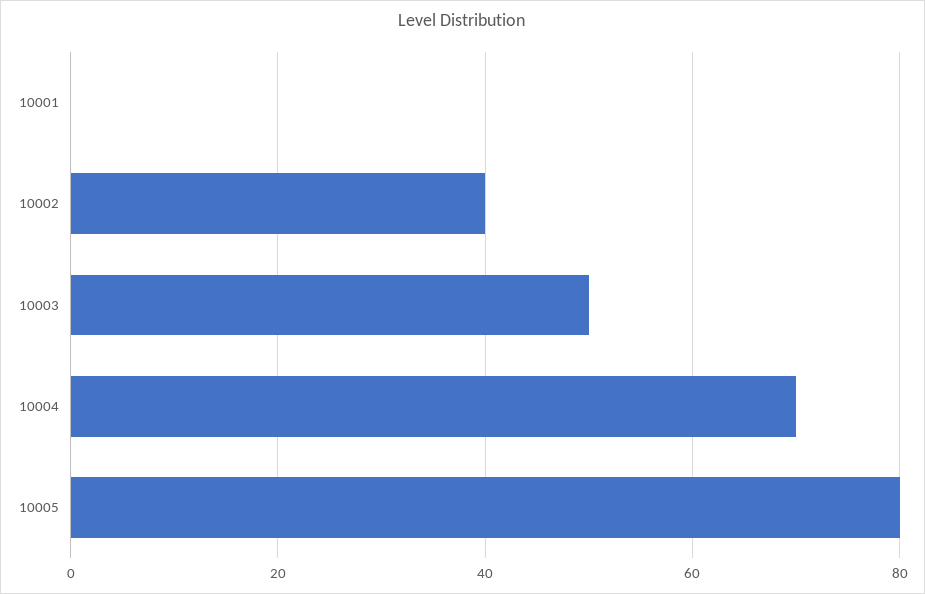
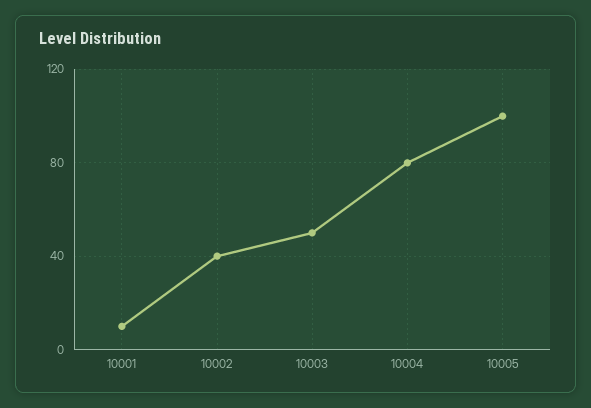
10001: 0 -> 10
10004: 70 -> 80
10005: 80 -> 100

